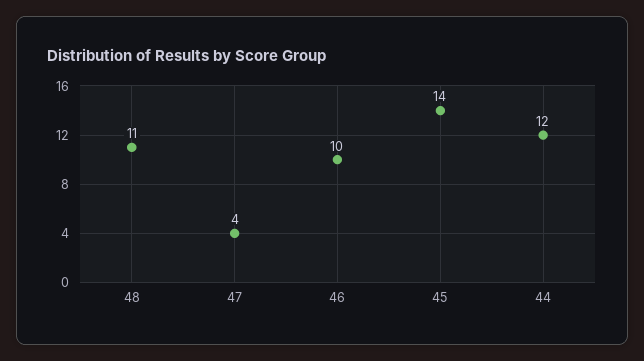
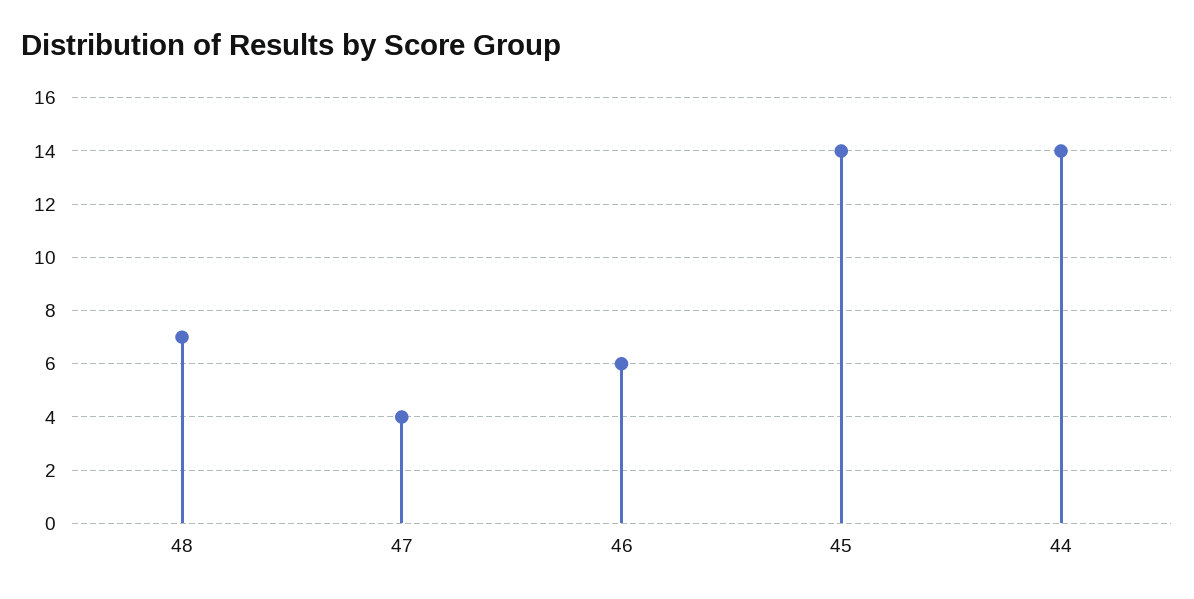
48: 11 -> 7
46: 10 -> 6
44: 12 -> 14

